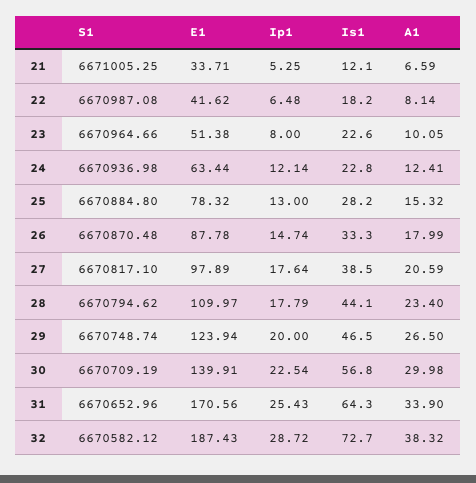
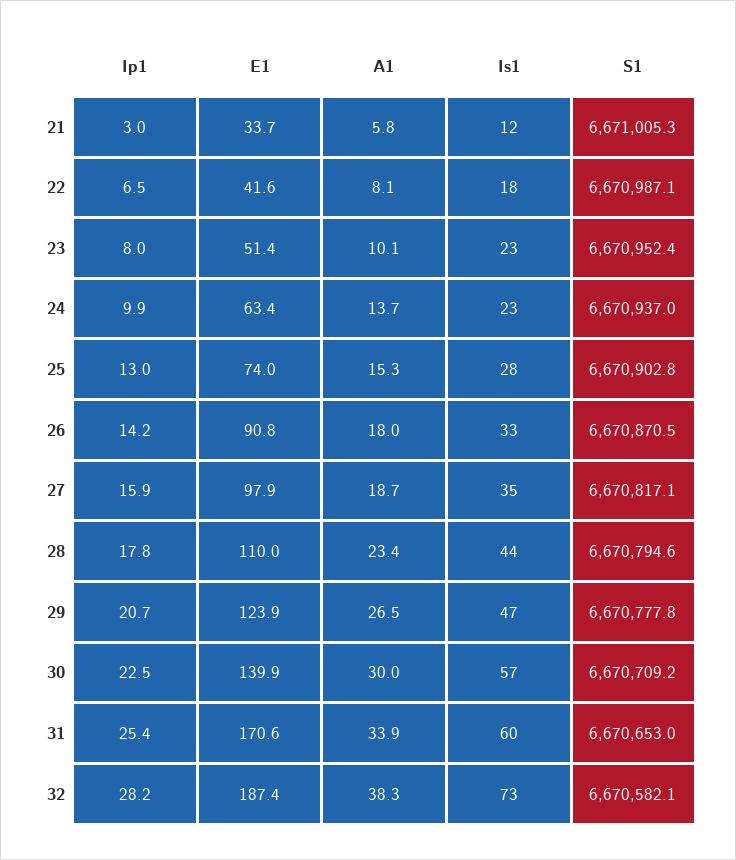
Ip1, 21: 5.25 -> 3
A1, 21: 6.59 -> 5.8
S1, 23: 6670964.66 -> 6670952.4
Ip1, 24: 12.14 -> 9.9
A1, 24: 12.41 -> 13.7
S1, 25: 6670884.8 -> 6670902.8
E1, 25: 78.32 -> 74
E1, 26: 87.78 -> 90.8
Ip1, 26: 14.74 -> 14.2
Ip1, 27: 17.64 -> 15.9
Is1, 27: 38.5 -> 35
A1, 27: 20.59 -> 18.7
S1, 29: 6670748.74 -> 6670777.8
Ip1, 29: 20 -> 20.7
Is1, 31: 64.3 -> 60
Ip1, 32: 28.72 -> 28.2

